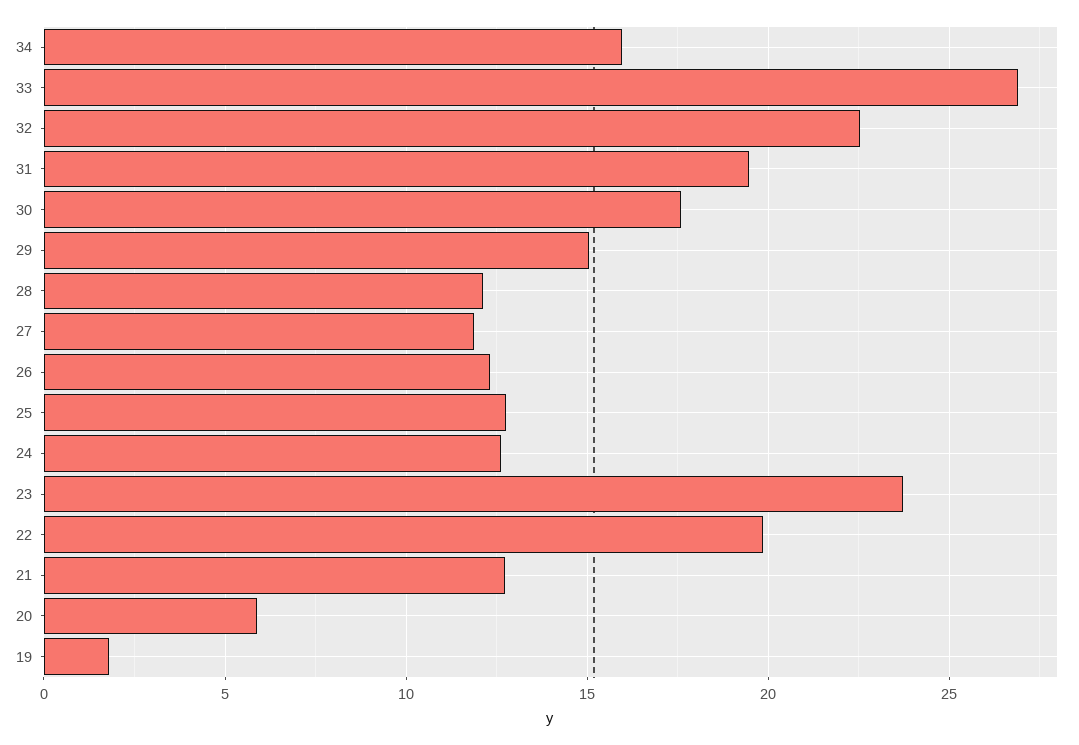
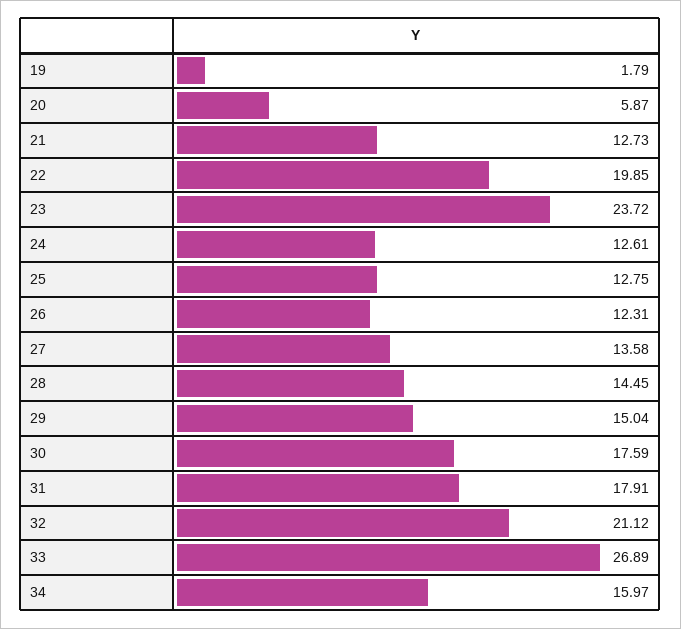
32: 22.5 -> 21.12
31: 19.5 -> 17.91
28: 12 -> 14.45
27: 12 -> 13.58

